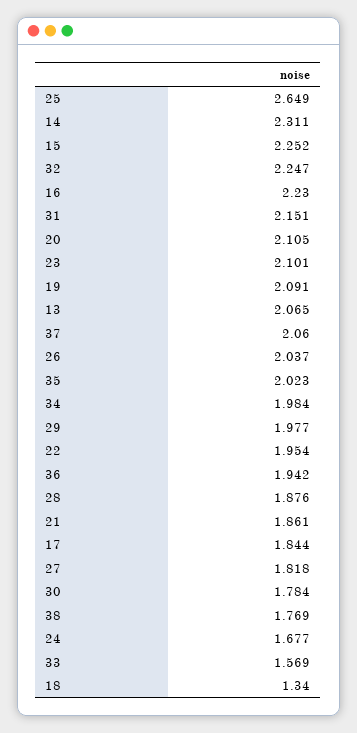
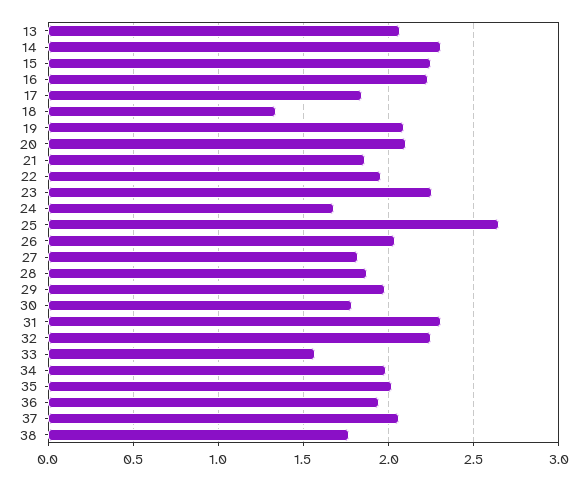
31: 2.151 -> 2.3
23: 2.101 -> 2.25

